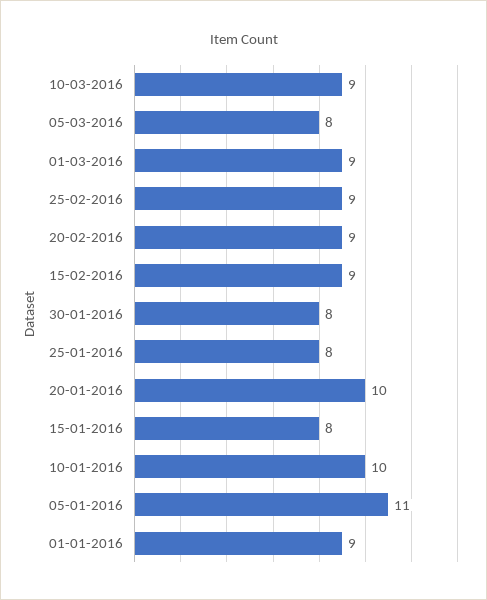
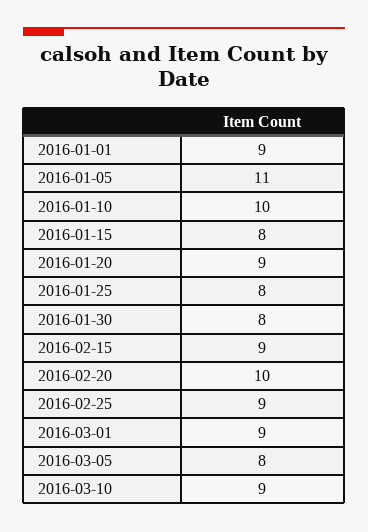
20-02-2016: 9 -> 10
20-01-2016: 10 -> 9

